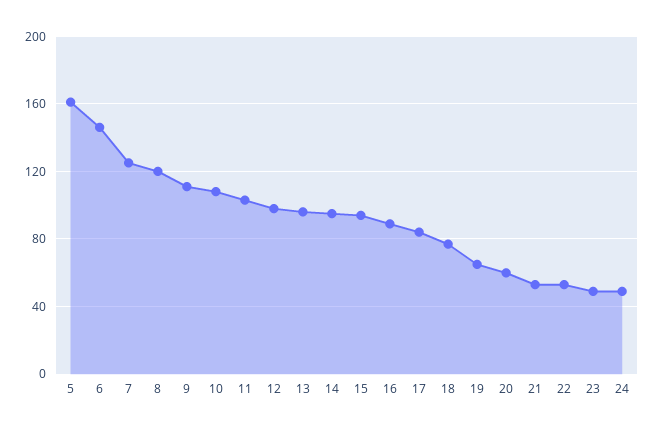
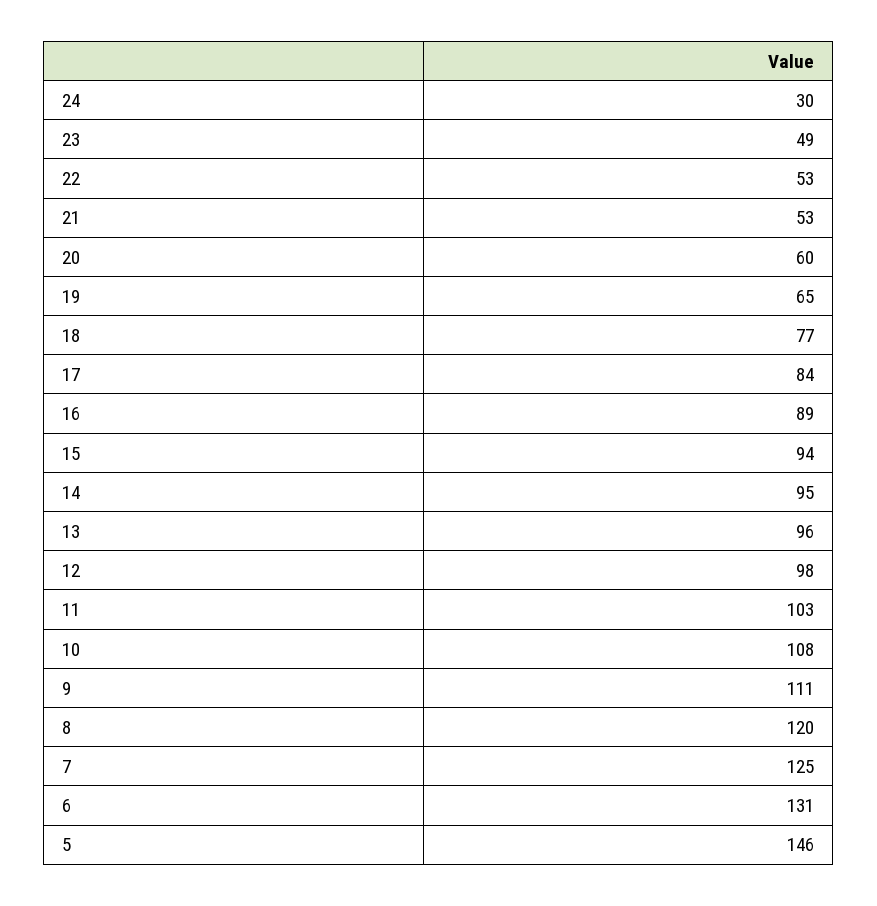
5: 160 -> 146
6: 145 -> 131
24: 50 -> 30

